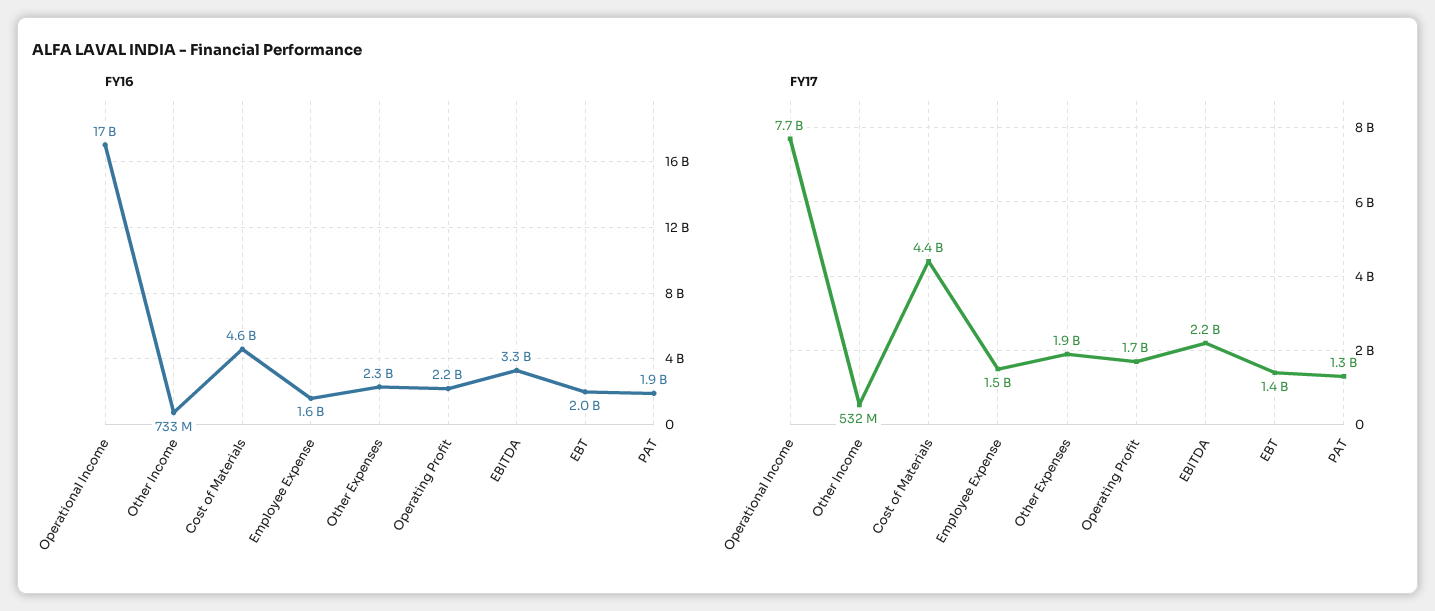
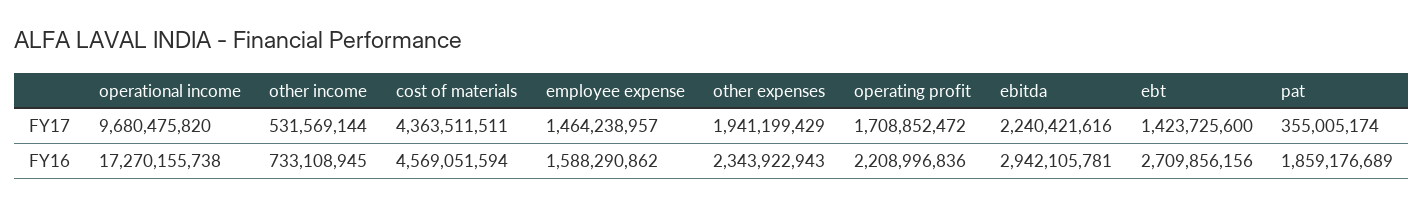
FY16, EBITDA: 3300000000 -> 2942105781
FY16, EBT: 2000000000 -> 2709856156
FY17, Operational Income: 7700000000 -> 9680475820
FY17, PAT: 1300000000 -> 355005174

